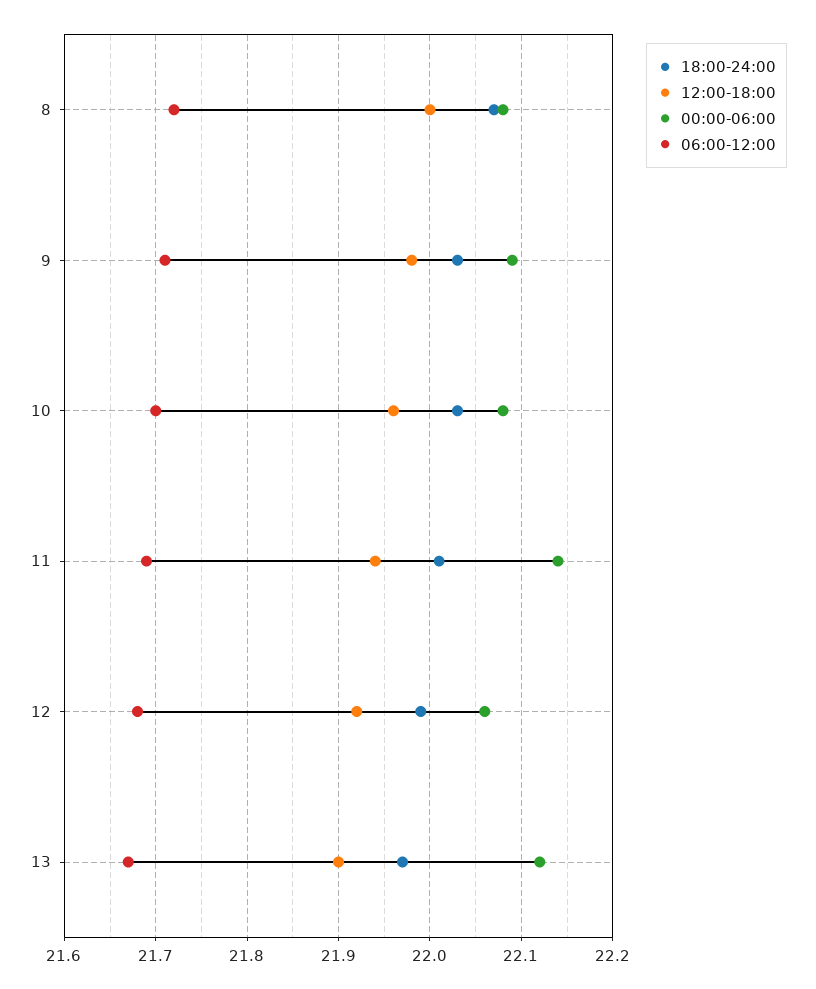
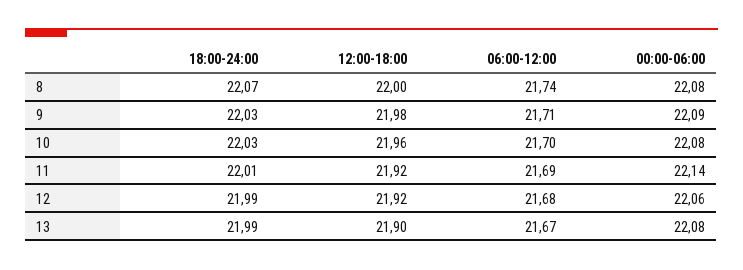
06:00-12:00, 8: 21.72 -> 21.74
12:00-18:00, 11: 21.94 -> 21.92
18:00-24:00, 13: 21.97 -> 21.99
00:00-06:00, 13: 22.12 -> 22.08

